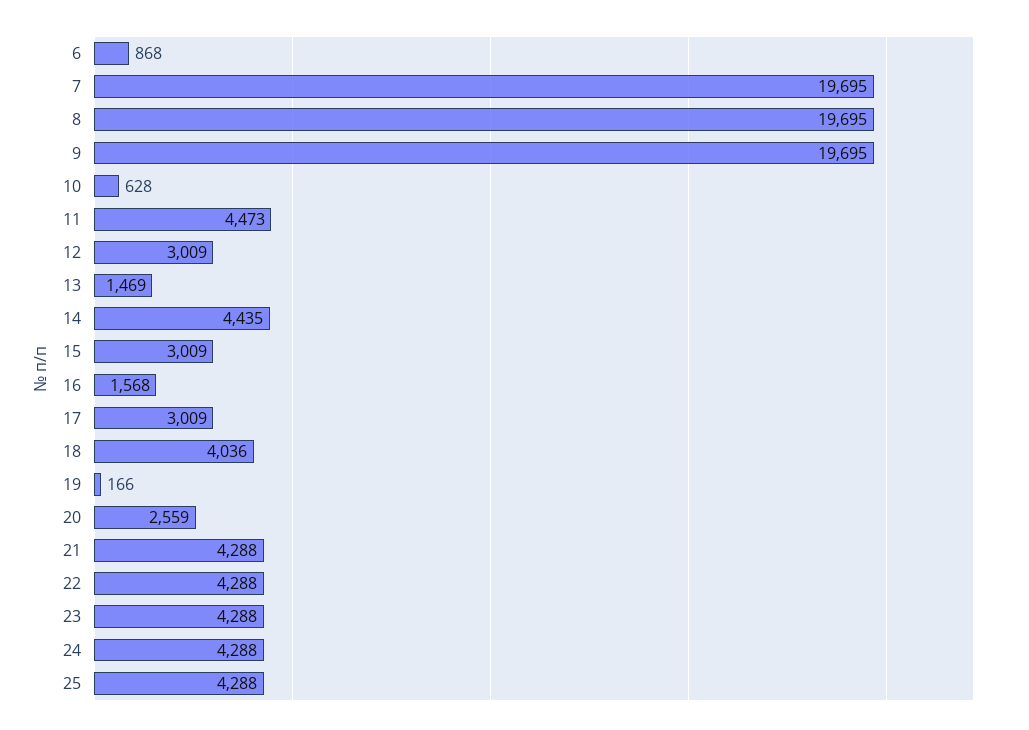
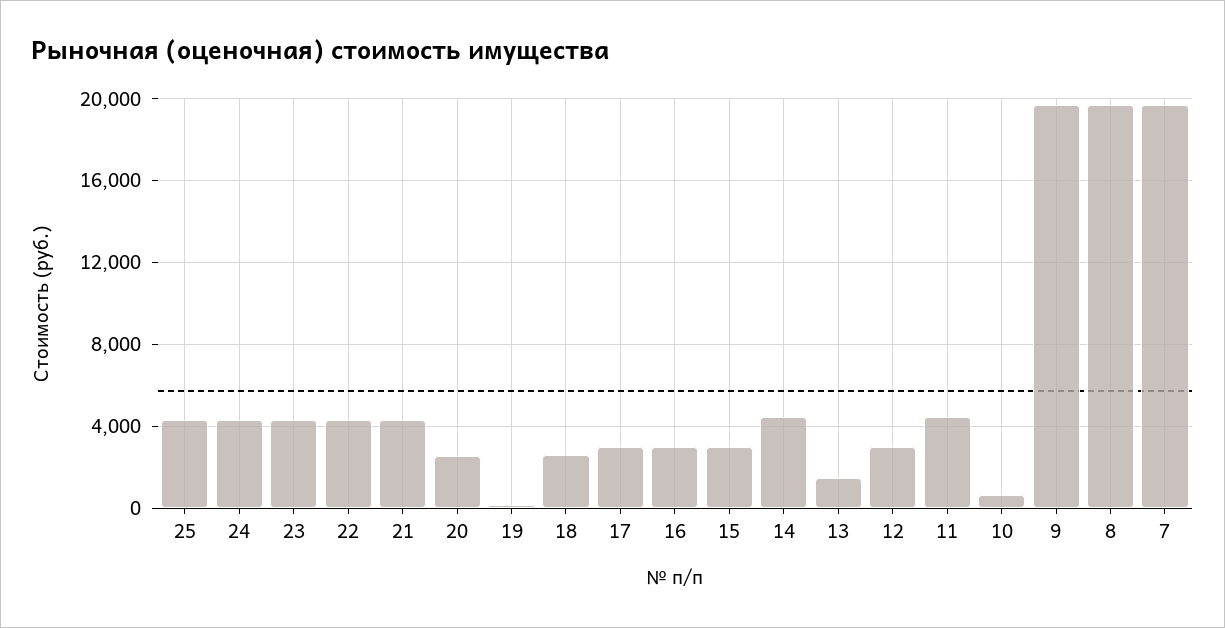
6: 868 -> none
16: 1568 -> 3000
18: 4036 -> 2500

